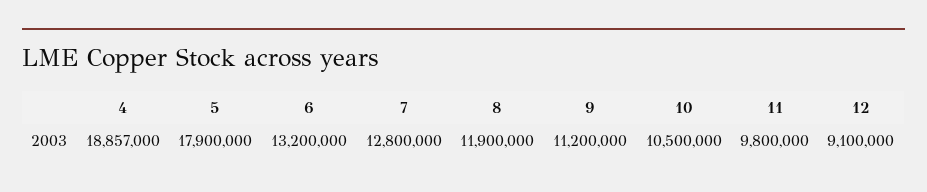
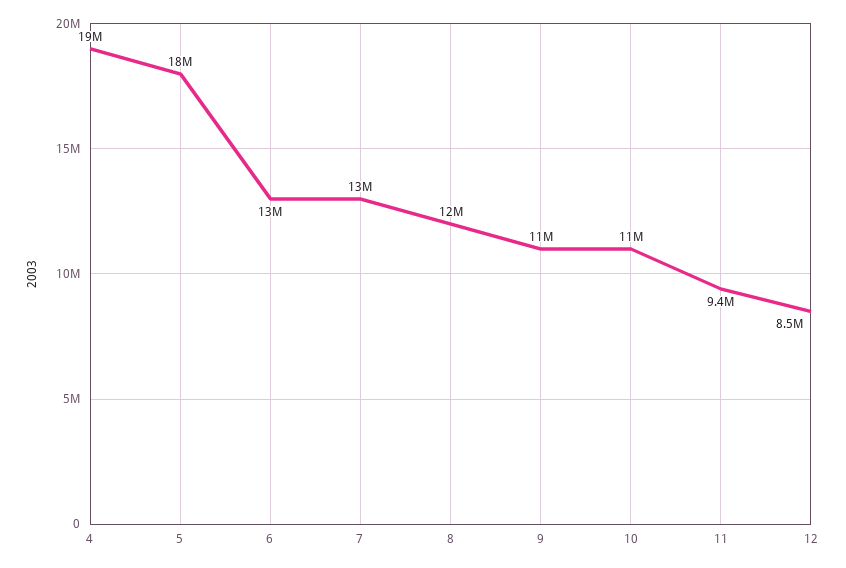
11: 9800000 -> 9400000
12: 9100000 -> 8500000

